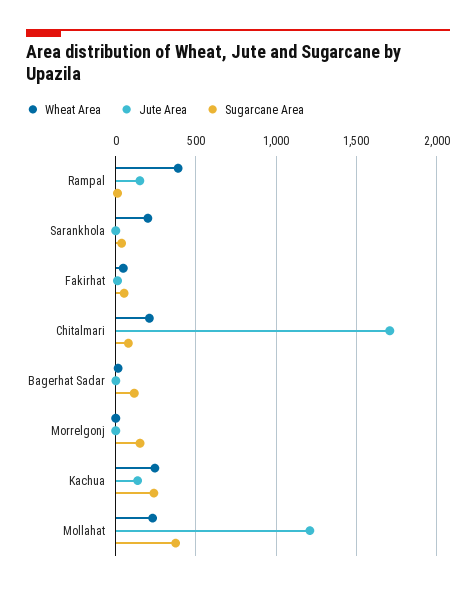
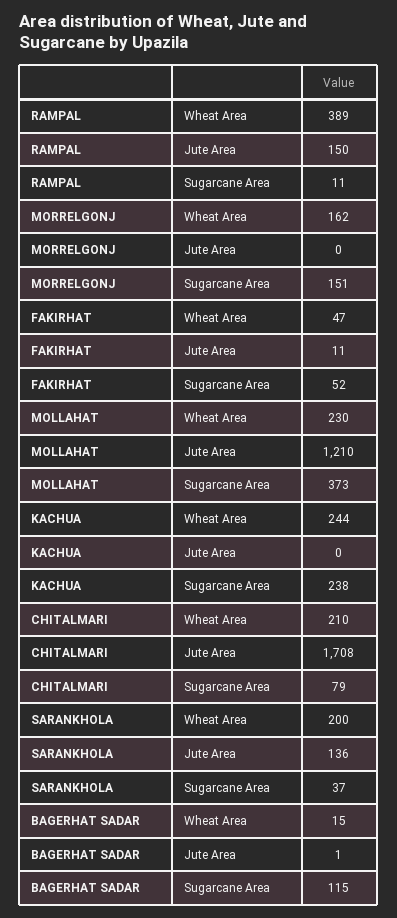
Jute Area, Sarankhola: 0 -> 136
Wheat Area, Morrelgonj: 0 -> 162
Jute Area, Kachua: 150 -> 0

